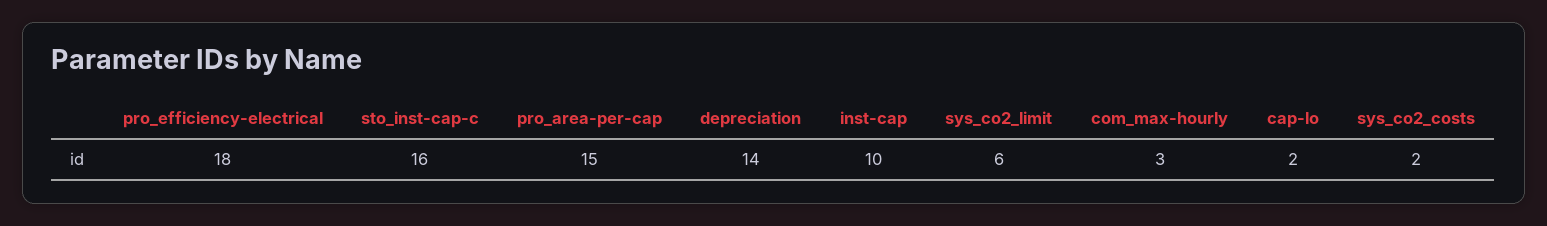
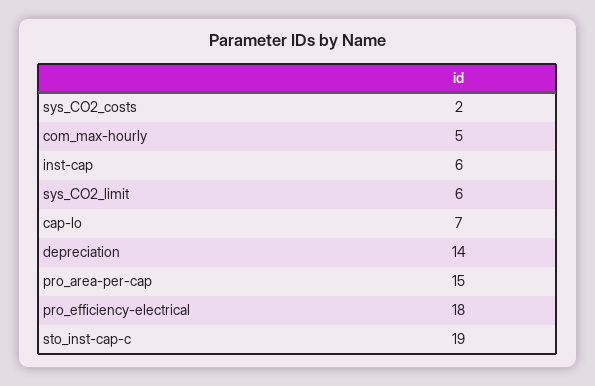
sto_inst-cap-c: 16 -> 19
inst-cap: 10 -> 6
com_max-hourly: 3 -> 5
cap-lo: 2 -> 7

